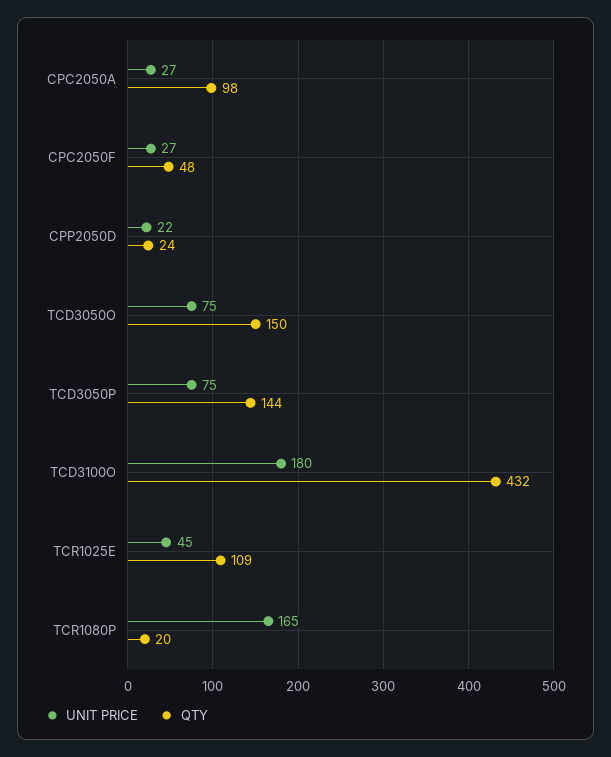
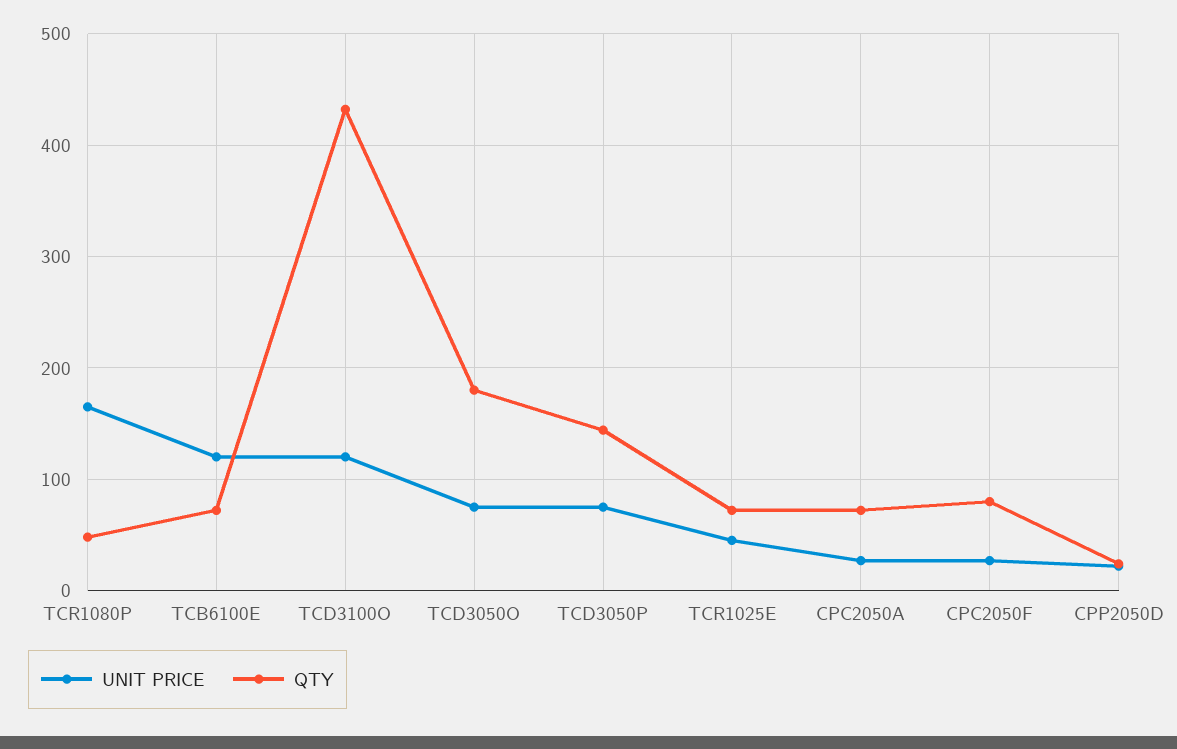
QTY, CPC2050A: 98 -> 70
QTY, CPC2050F: 48 -> 80
QTY, TCD3050O: 150 -> 180
UNIT PRICE, TCD3100O: 180 -> 120
QTY, TCR1025E: 109 -> 70
QTY, TCR1080P: 20 -> 50
UNIT PRICE, TCB6100E: none -> 120
QTY, TCB6100E: none -> 70

